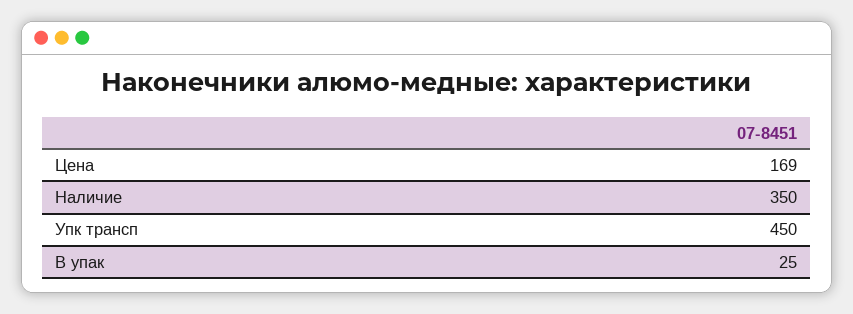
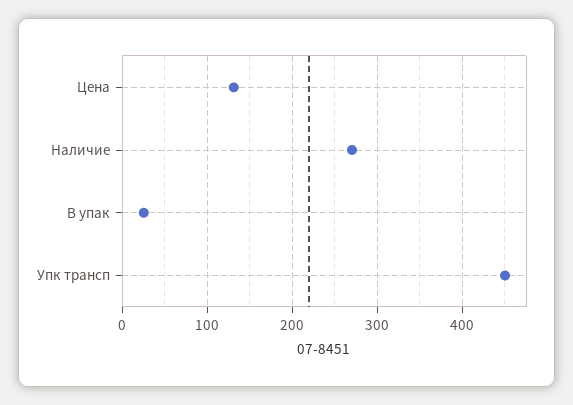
Цена: 169 -> 130
Наличие: 350 -> 270

